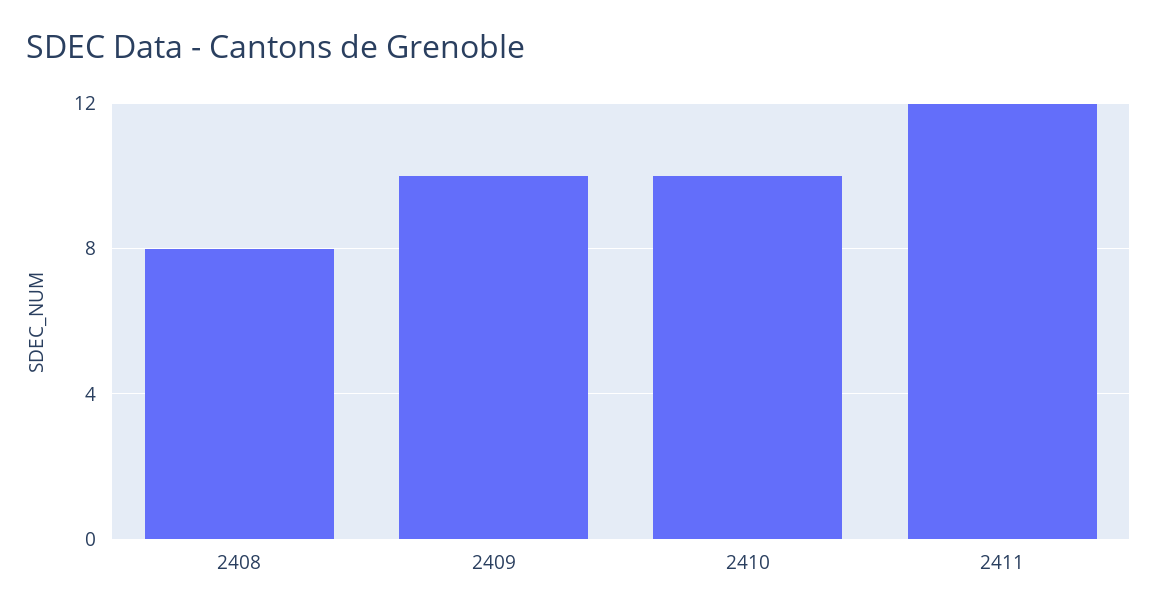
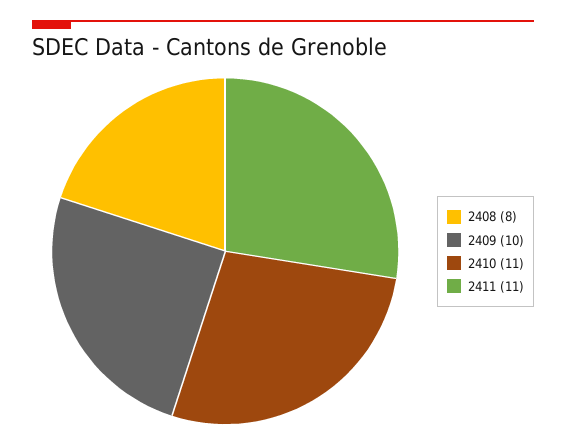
2410: 10 -> 11
2411: 12 -> 11

